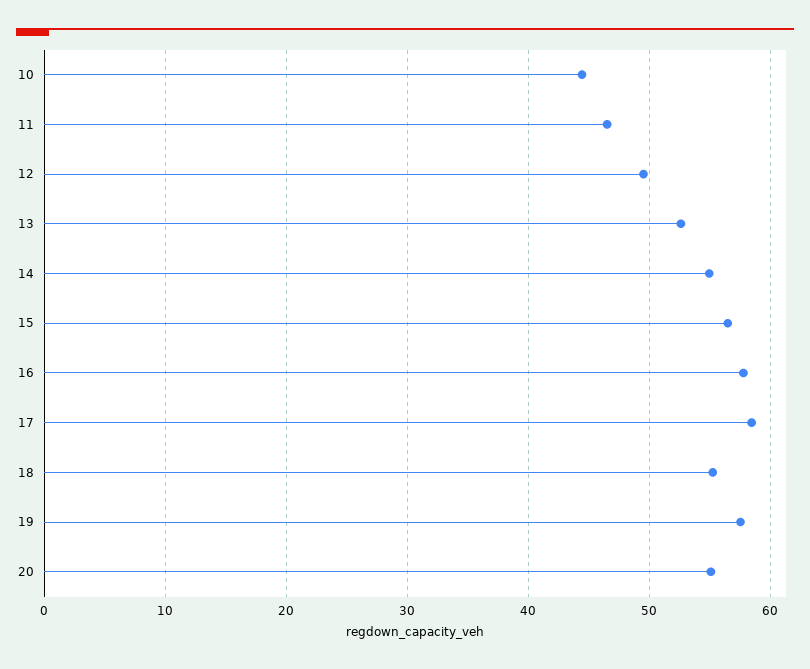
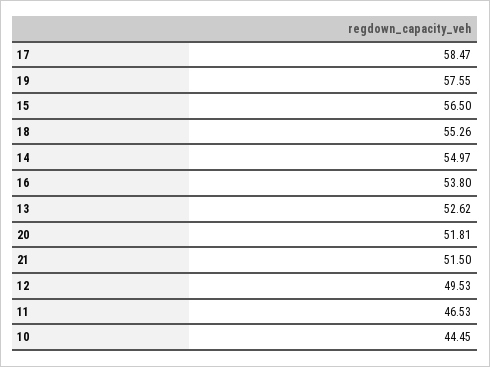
16: 58 -> 53.8
20: 55 -> 51.81
21: none -> 51.5

